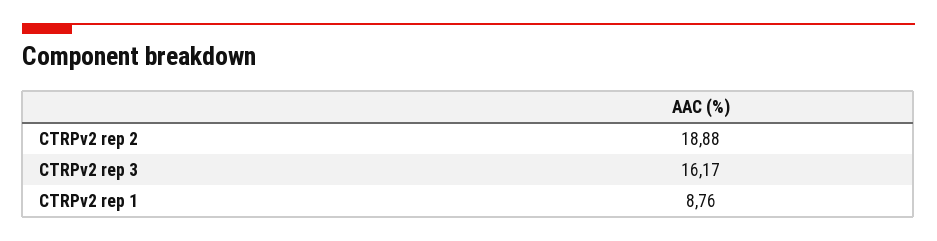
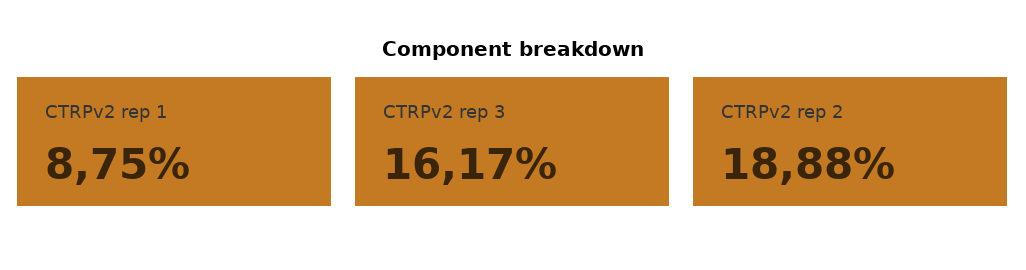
CTRPv2 rep 1: 8.76 -> 8.75

